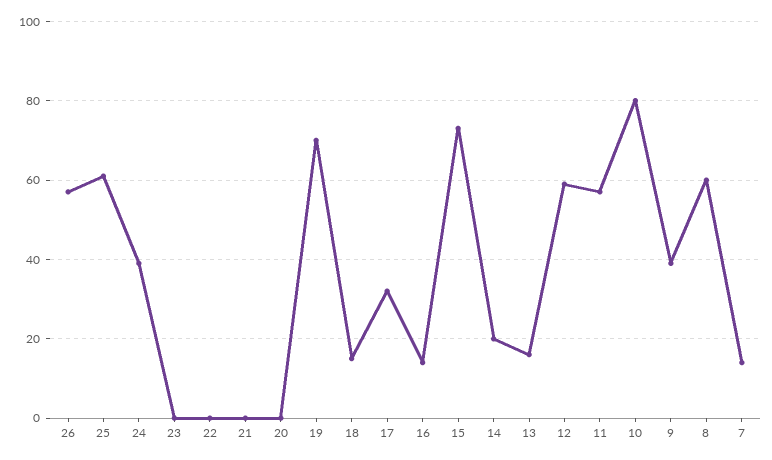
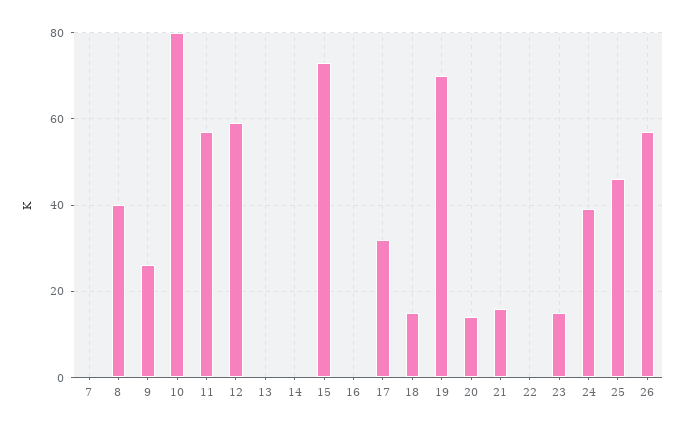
25: 60 -> 45
23: 0 -> 15
21: 0 -> 15
20: 0 -> 15
16: 15 -> 0
14: 20 -> 0
13: 15 -> 0
9: 40 -> 25
8: 60 -> 40
7: 15 -> 0

